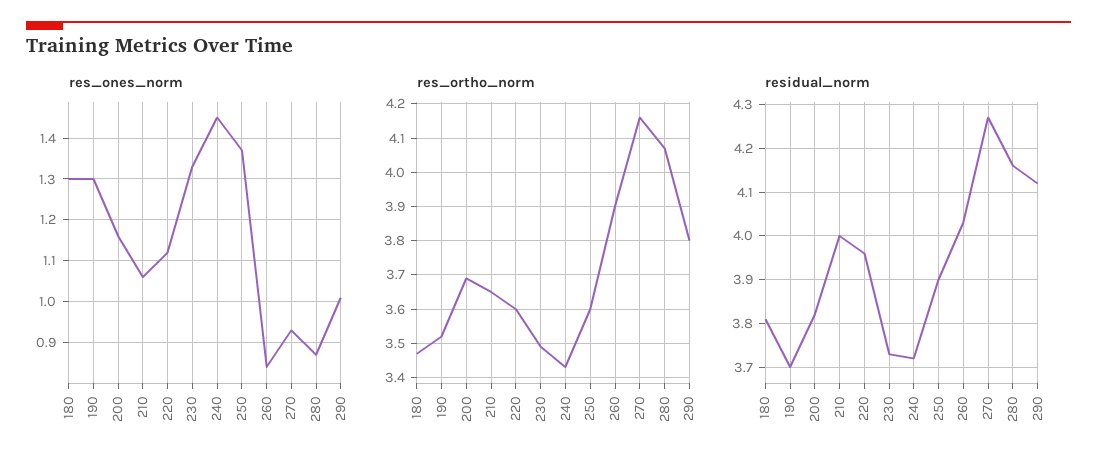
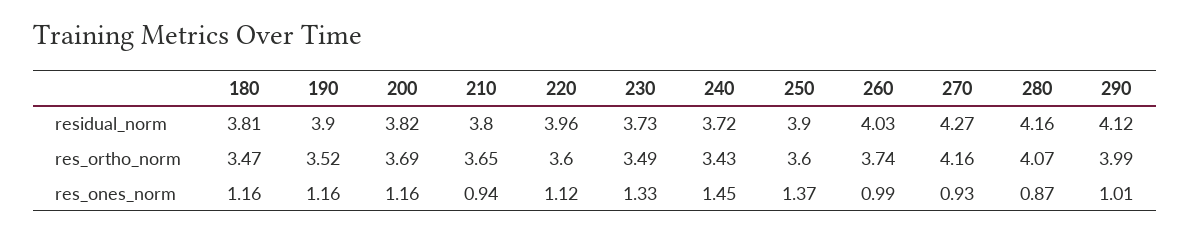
res_ones_norm, 180: 1.3 -> 1.16
res_ones_norm, 190: 1.3 -> 1.16
res_ones_norm, 210: 1.05 -> 0.94
res_ones_norm, 260: 0.85 -> 0.99
res_ortho_norm, 260: 3.9 -> 3.74
res_ortho_norm, 290: 3.8 -> 3.99
residual_norm, 190: 3.7 -> 3.9
residual_norm, 210: 4 -> 3.8

